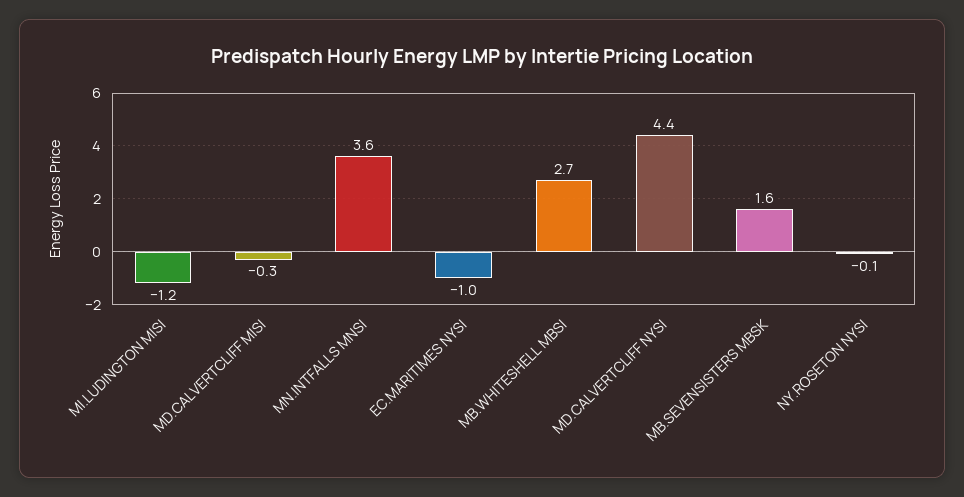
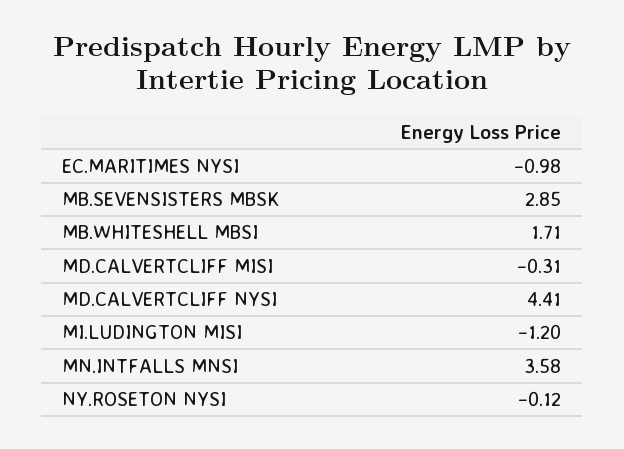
MB.WHITESHELL MBSI: 2.7 -> 1.71
MB.SEVENSISTERS MBSK: 1.6 -> 2.85

